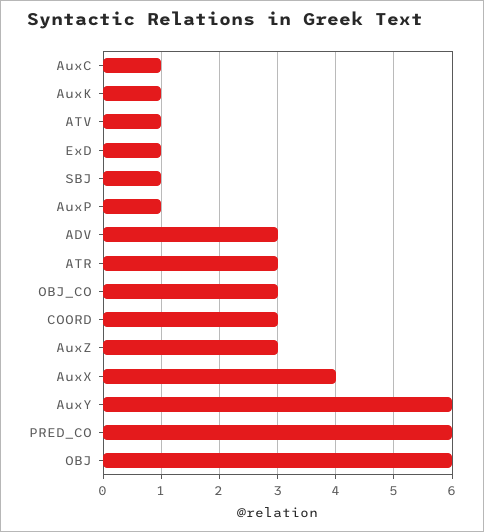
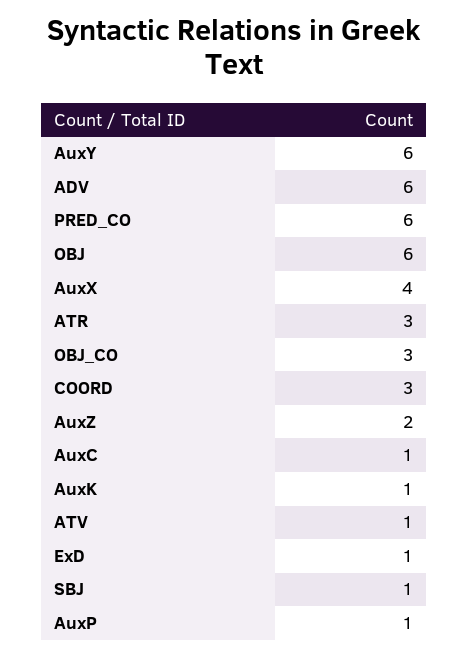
ADV: 3 -> 6
AuxZ: 3 -> 2

